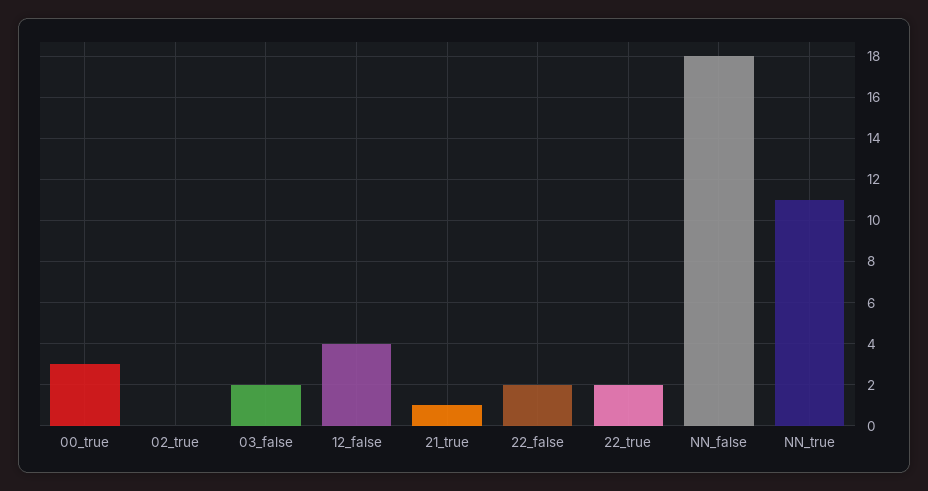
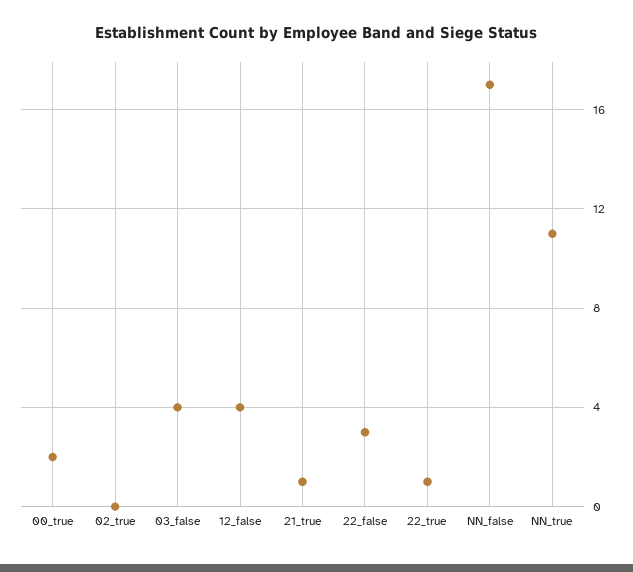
00_true: 3 -> 2
03_false: 2 -> 4
22_false: 2 -> 3
22_true: 2 -> 1
NN_false: 18 -> 17

